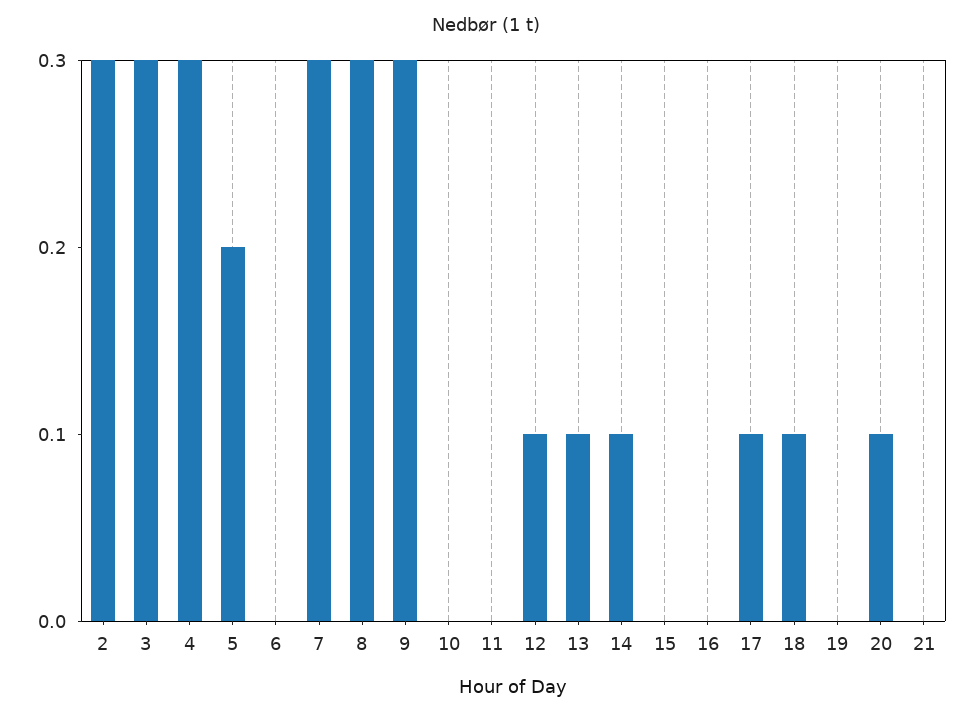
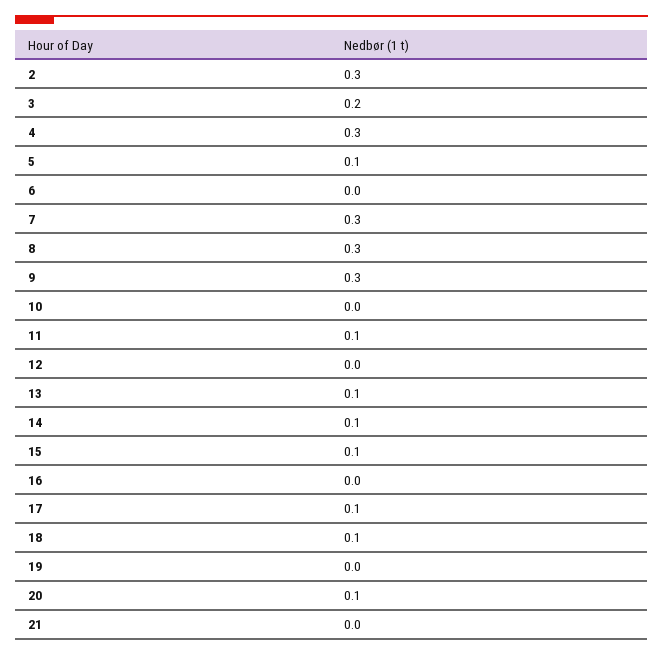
3: 0.3 -> 0.2
5: 0.2 -> 0.1
11: 0 -> 0.1
12: 0.1 -> 0
15: 0 -> 0.1

